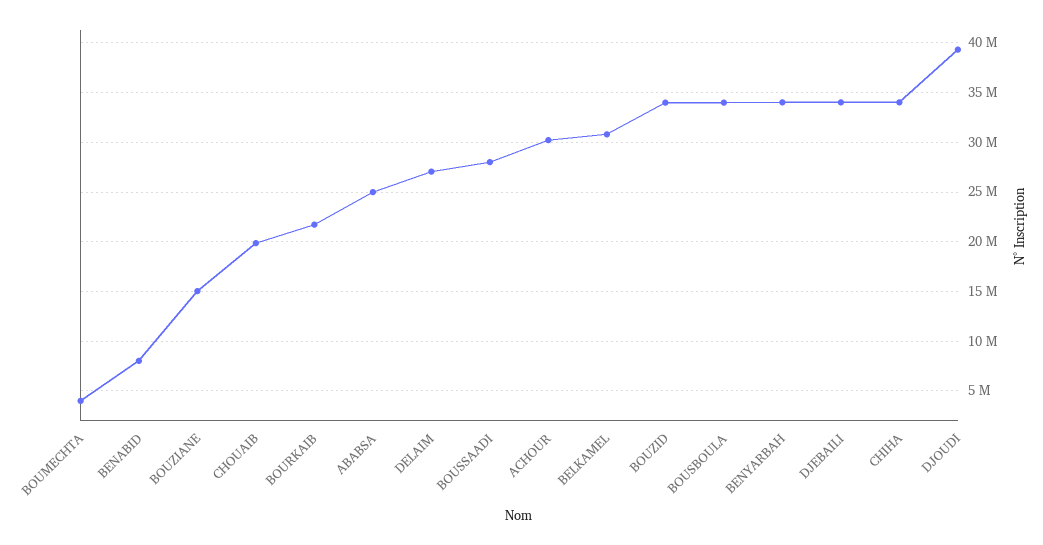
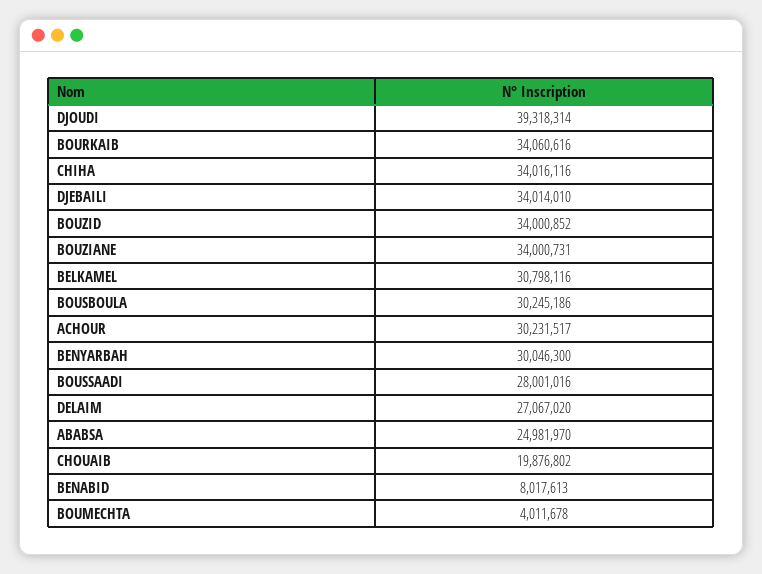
BOUZIANE: 15000000 -> 34000731
BOURKAIB: 22000000 -> 34060616
BOUSBOULA: 34000000 -> 30245186
BENYARBAH: 34000000 -> 30046300

